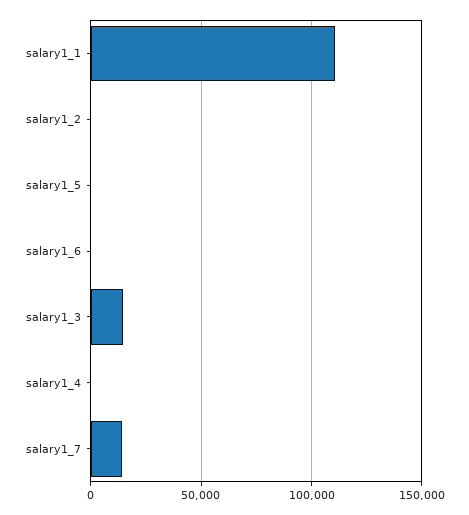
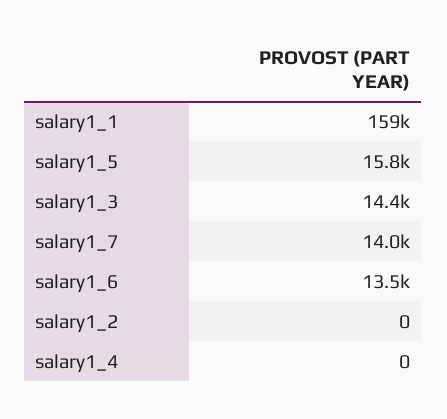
salary1_1: 110000 -> 159000
salary1_5: 0 -> 15800
salary1_6: 0 -> 13500

